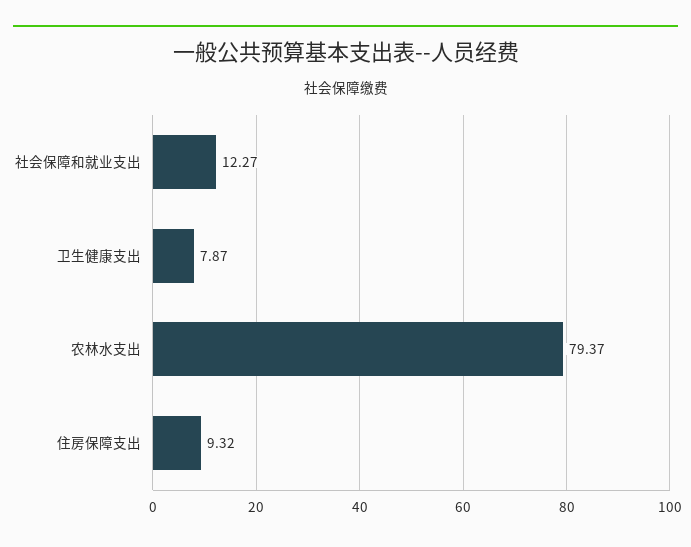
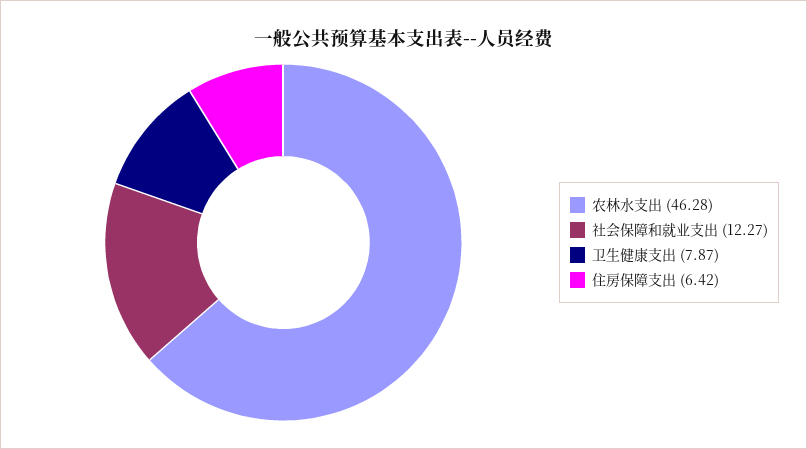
农林水支出: 79.37 -> 46.28
住房保障支出: 9.32 -> 6.42

